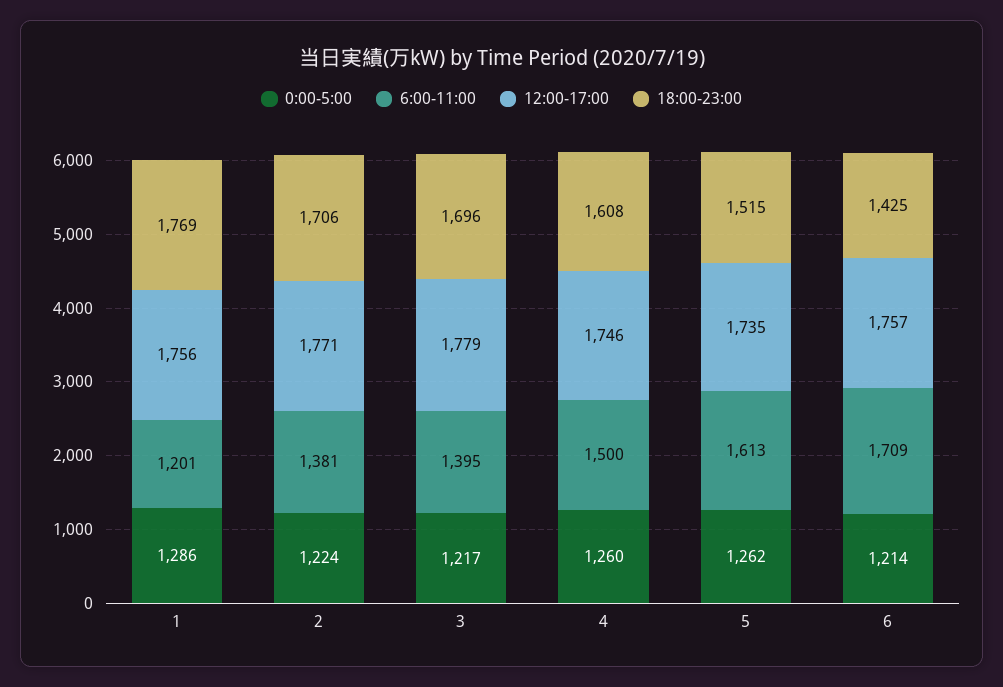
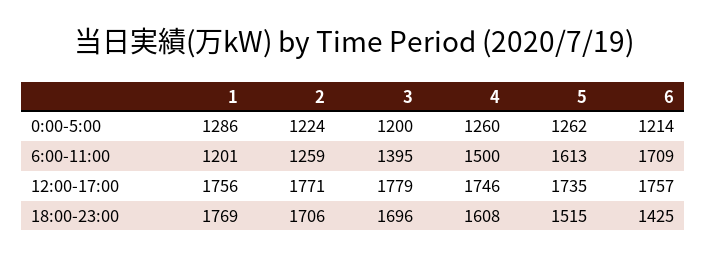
6:00-11:00, 2: 1381 -> 1259
0:00-5:00, 3: 1217 -> 1200

